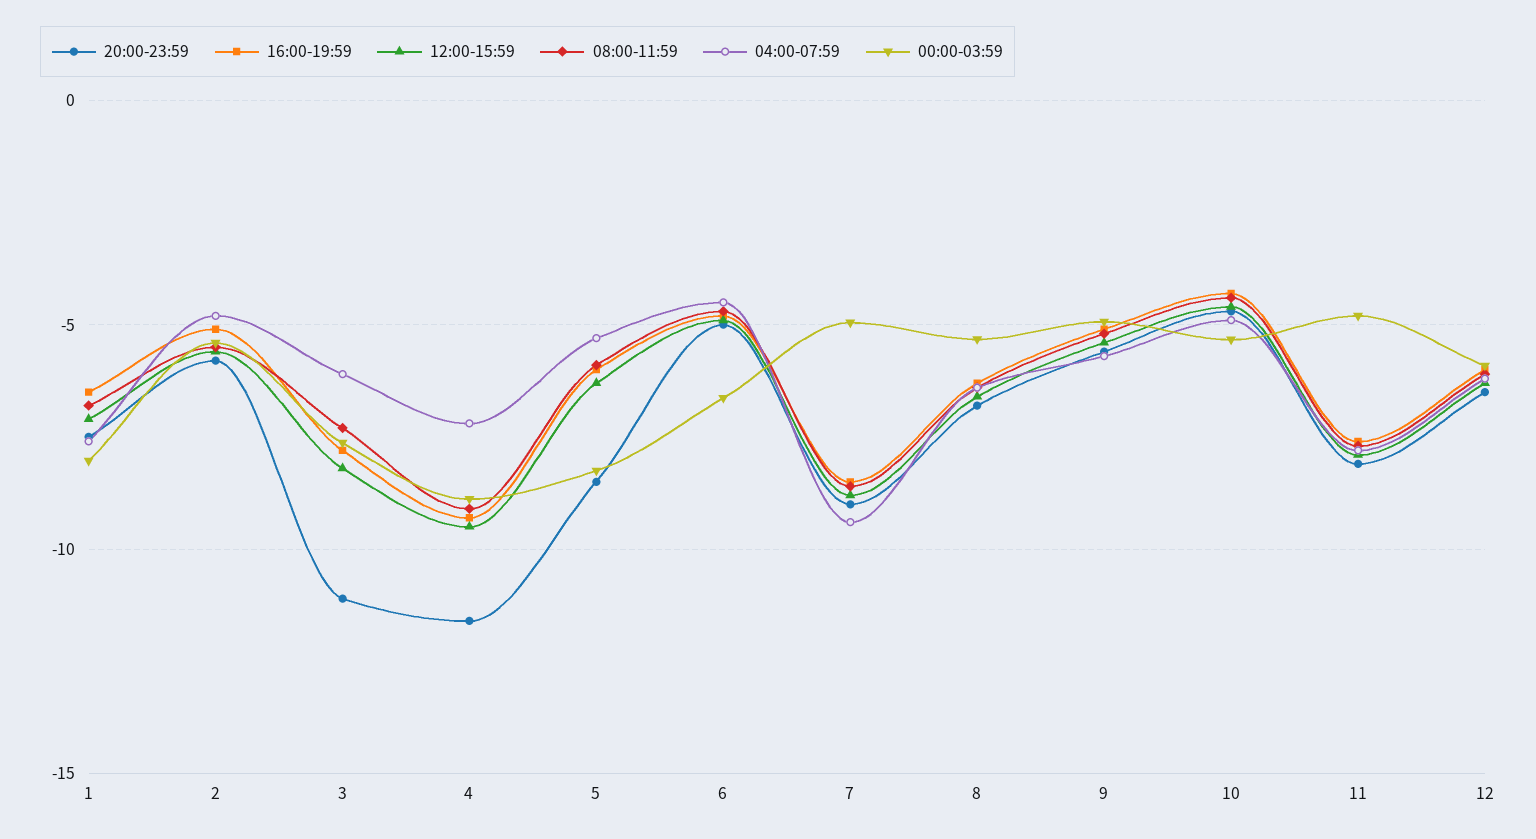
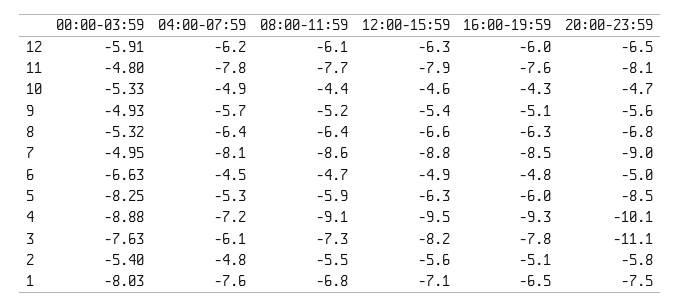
20:00-23:59, 4: -11.5 -> -10.1
04:00-07:59, 7: -9.5 -> -8.1

